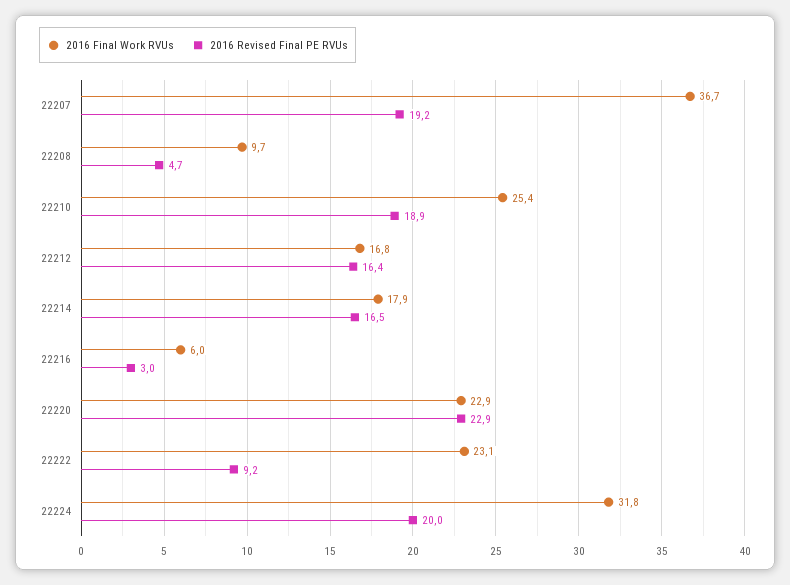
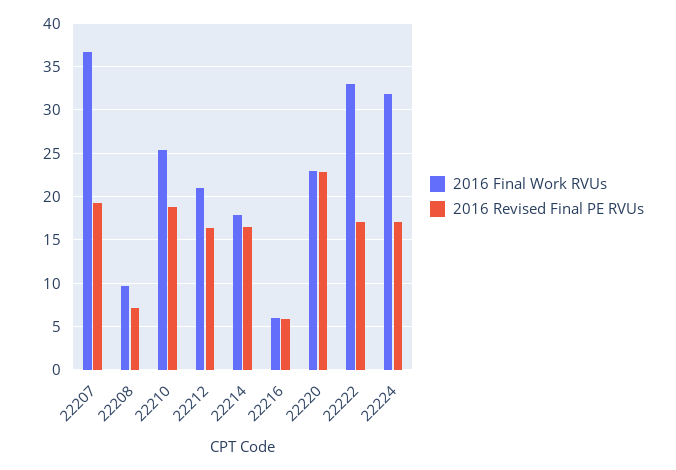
2016 Revised Final PE RVUs, 22208: 4.7 -> 7
2016 Final Work RVUs, 22212: 16.8 -> 21
2016 Revised Final PE RVUs, 22216: 3 -> 6
2016 Final Work RVUs, 22222: 23.1 -> 33
2016 Revised Final PE RVUs, 22222: 9.2 -> 17
2016 Revised Final PE RVUs, 22224: 20 -> 17

